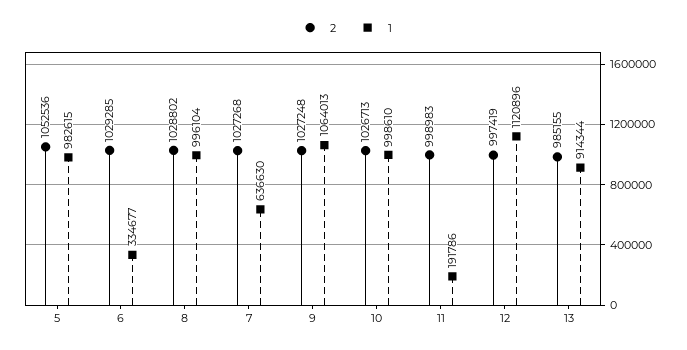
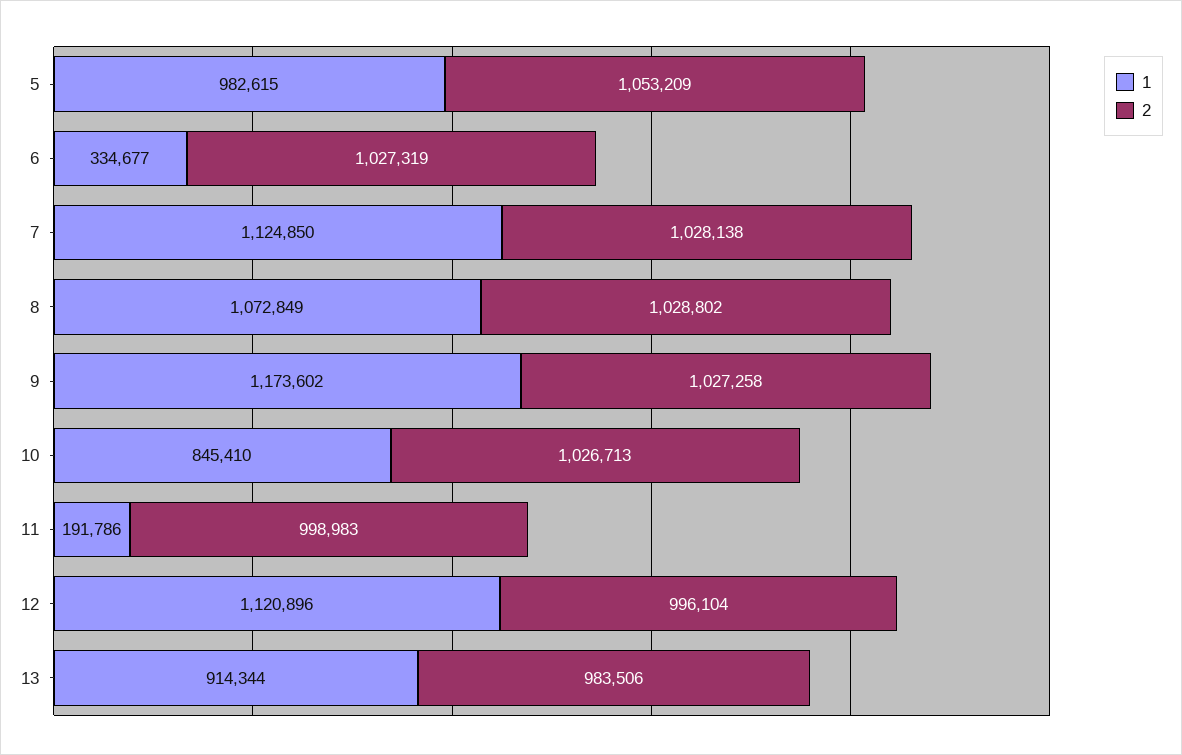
2, 5: 1052536 -> 1053209
2, 6: 1029285 -> 1027319
1, 8: 996104 -> 1072849
2, 7: 1027268 -> 1028138
1, 7: 636630 -> 1124850
2, 9: 1027248 -> 1027258
1, 9: 1064013 -> 1173602
1, 10: 998610 -> 845410
2, 12: 997419 -> 996104
2, 13: 985155 -> 983506

